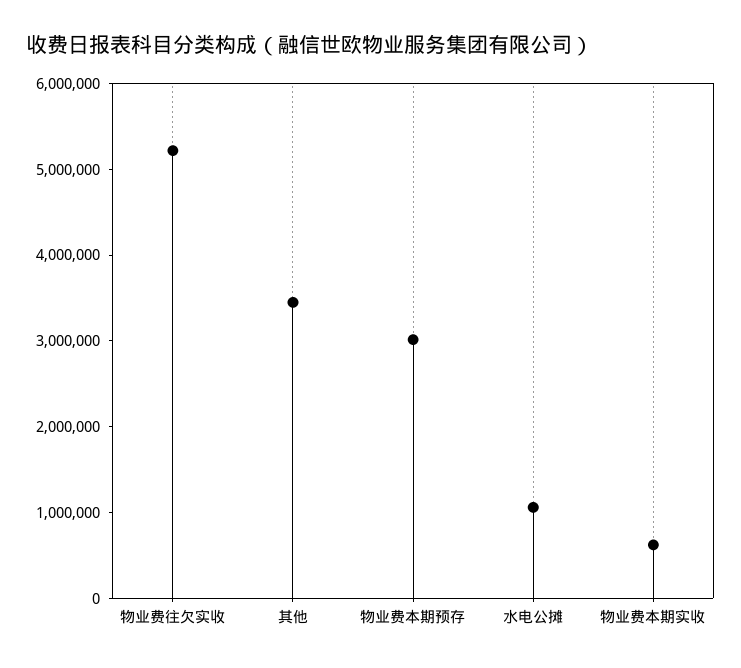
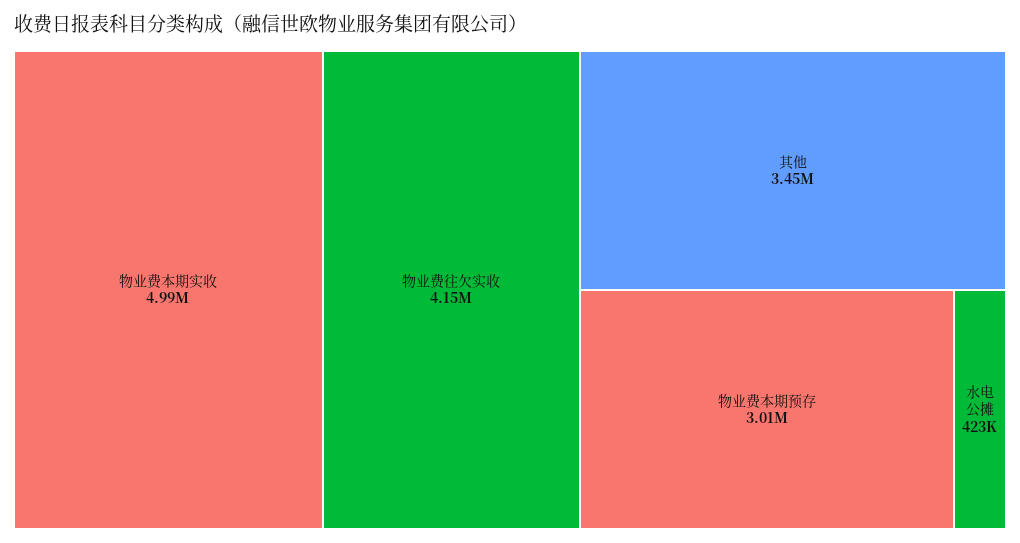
物业费往欠实收: 5200000 -> 4150000
水电公摊: 1000000 -> 423000
物业费本期实收: 600000 -> 4990000

